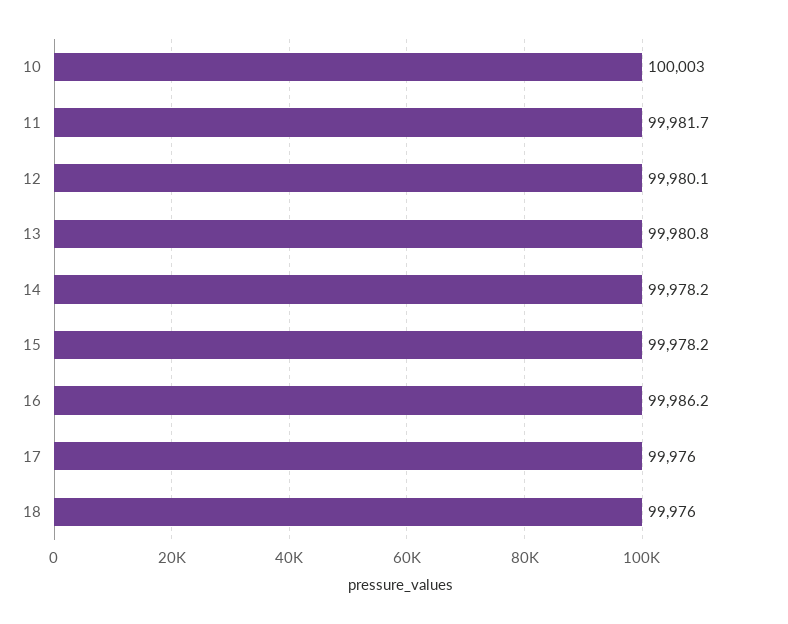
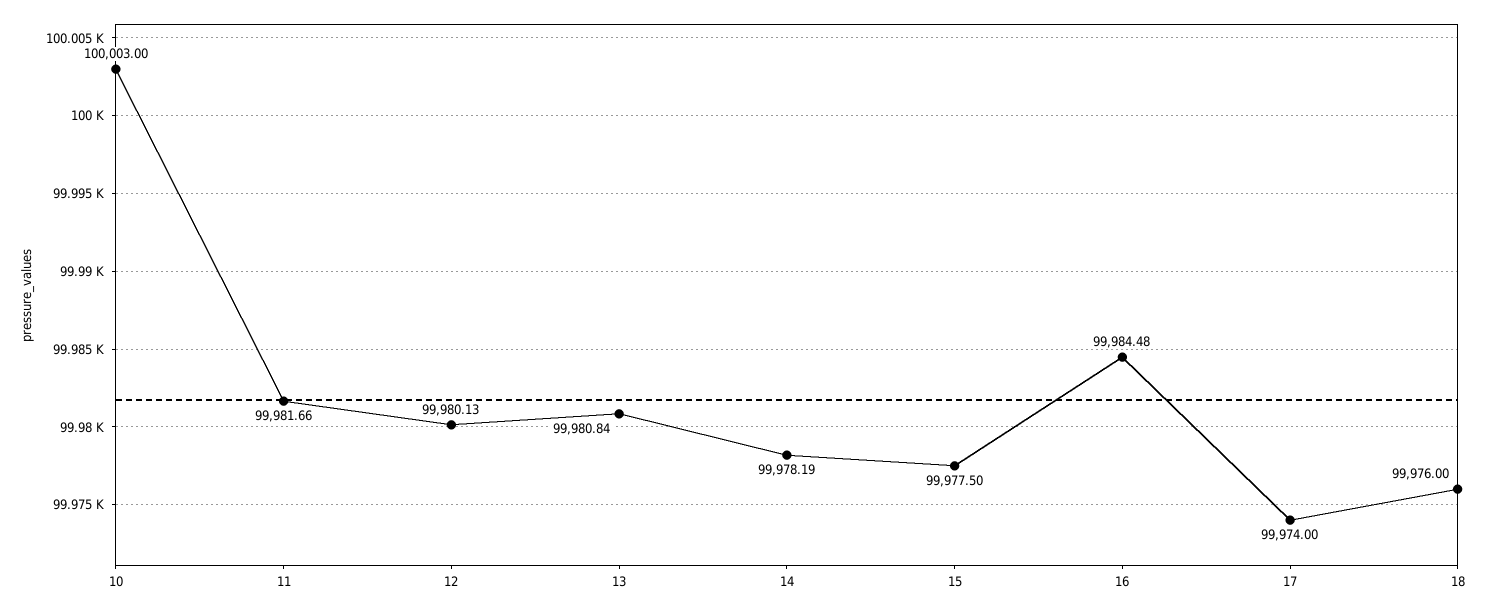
15: 99978.2 -> 99977.5
16: 99986.2 -> 99984.48
17: 99976 -> 99974

